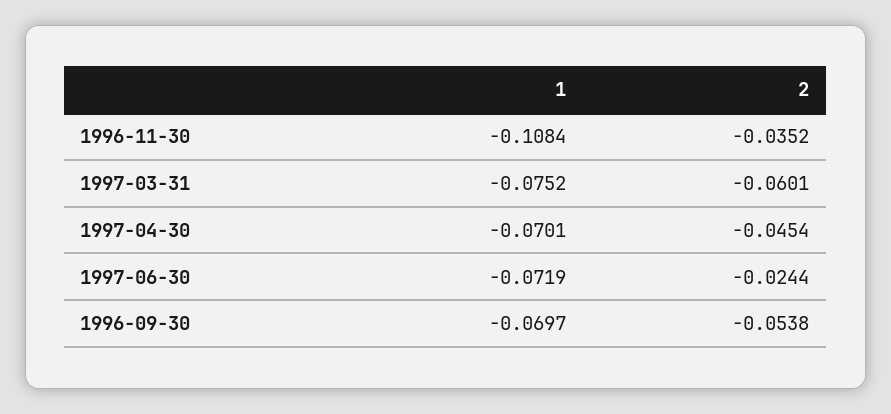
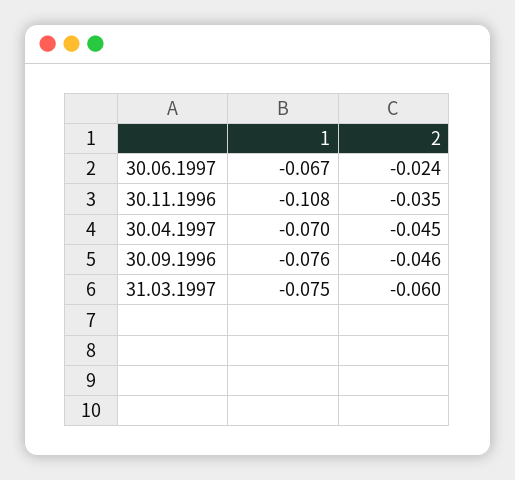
1, 1997-06-30: -0.0719 -> -0.067
1, 1996-09-30: -0.0697 -> -0.076
2, 1996-09-30: -0.0538 -> -0.046

